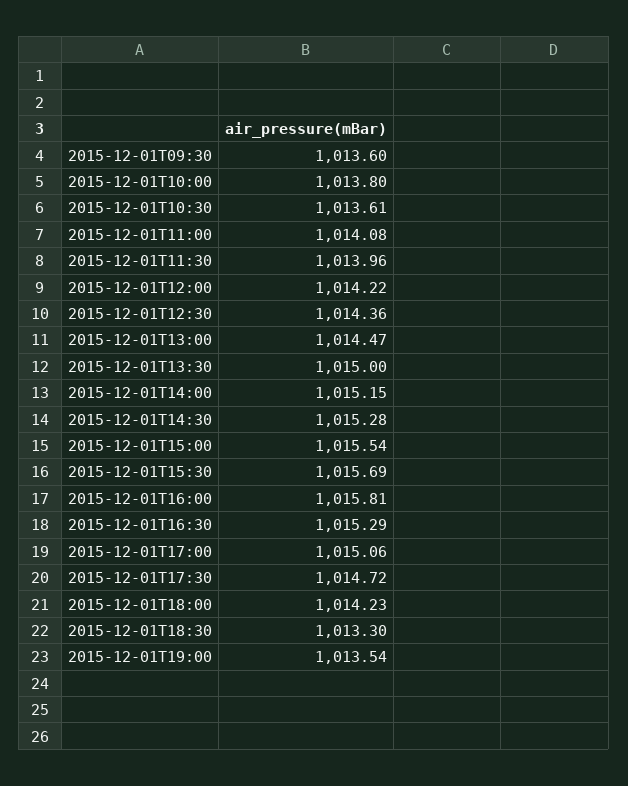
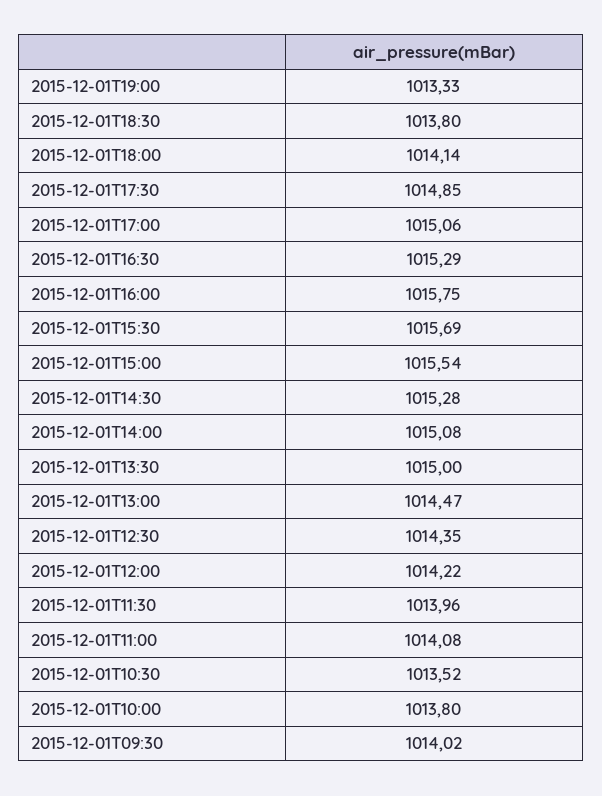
2015-12-01T09:30: 1013.6 -> 1014.02
2015-12-01T10:30: 1013.61 -> 1013.52
2015-12-01T12:30: 1014.36 -> 1014.35
2015-12-01T14:00: 1015.15 -> 1015.08
2015-12-01T16:00: 1015.81 -> 1015.75
2015-12-01T17:30: 1014.72 -> 1014.85
2015-12-01T18:00: 1014.23 -> 1014.14
2015-12-01T18:30: 1013.3 -> 1013.8
2015-12-01T19:00: 1013.54 -> 1013.33

